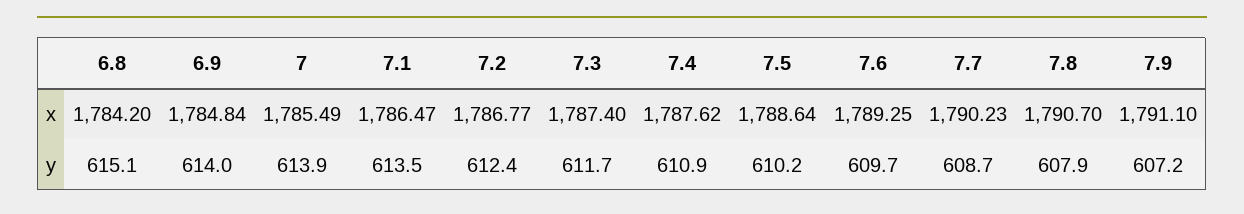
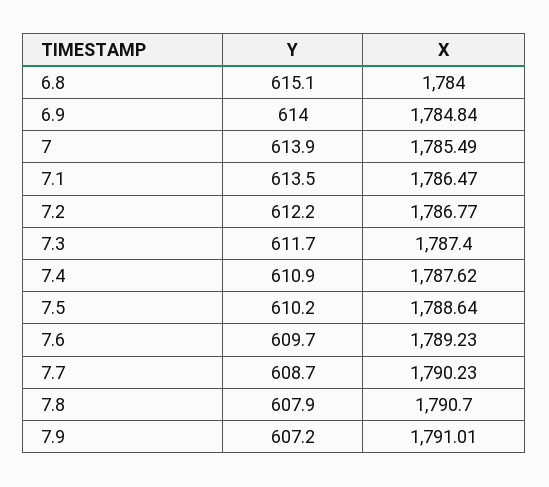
6.8, x: 1784.2 -> 1784
7.6, x: 1789.25 -> 1789.23
7.9, x: 1791.1 -> 1791.01
7.2, y: 612.4 -> 612.2

